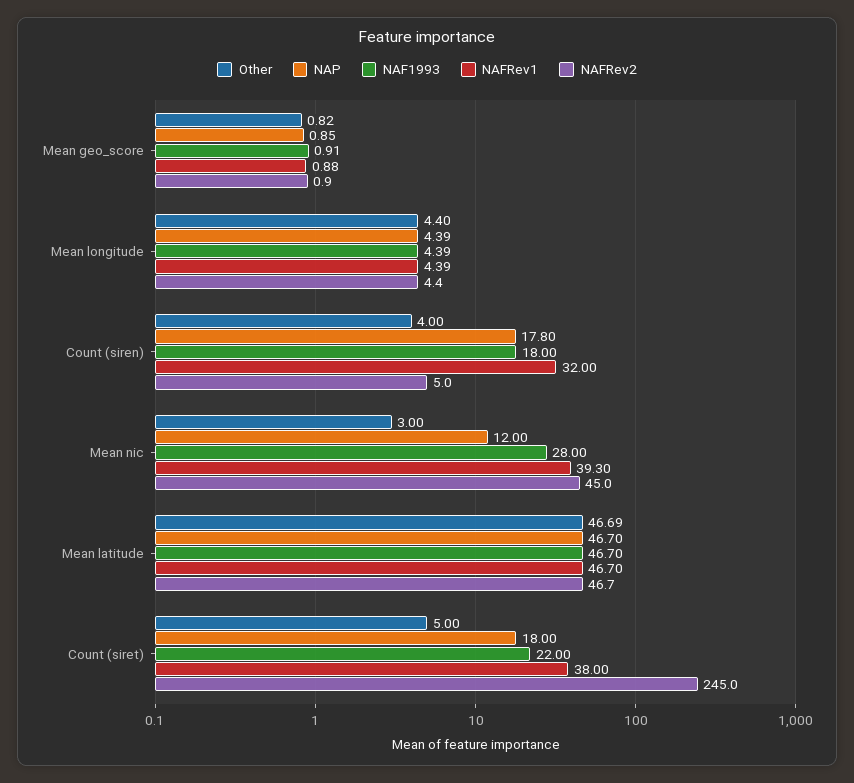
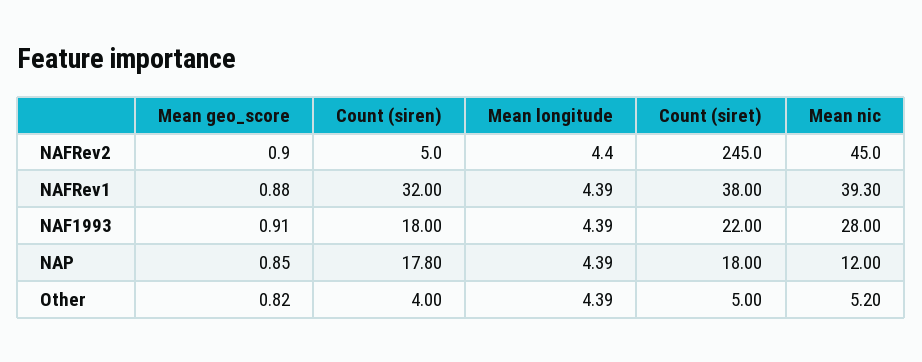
Other, Mean longitude: 4.4 -> 4.39
Other, Mean nic: 3 -> 5.2
Other, Mean latitude: 46.69 -> none
NAP, Mean latitude: 46.7 -> none
NAF1993, Mean latitude: 46.7 -> none
NAFRev1, Mean latitude: 46.7 -> none
NAFRev2, Mean latitude: 46.7 -> none

